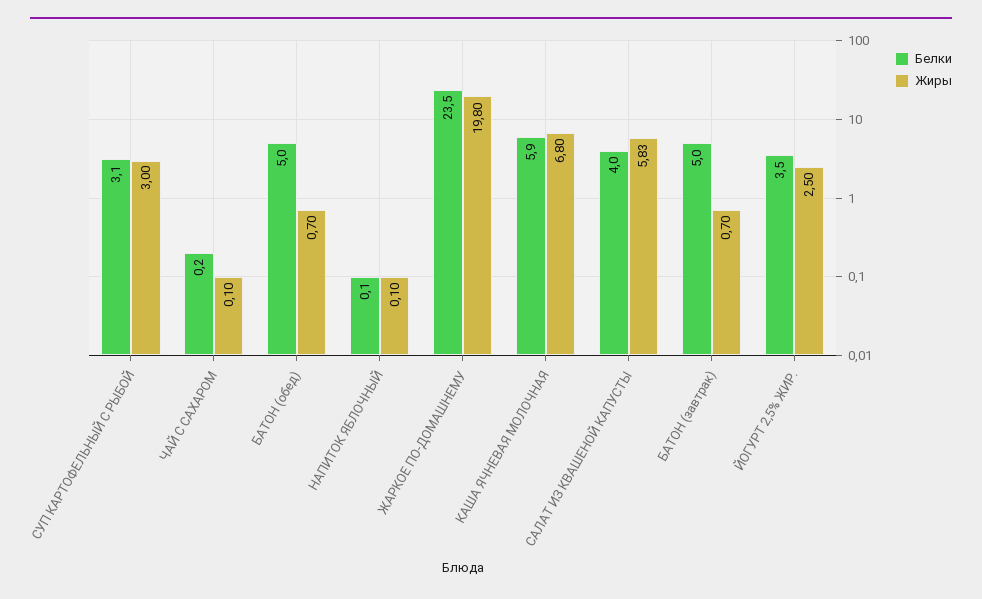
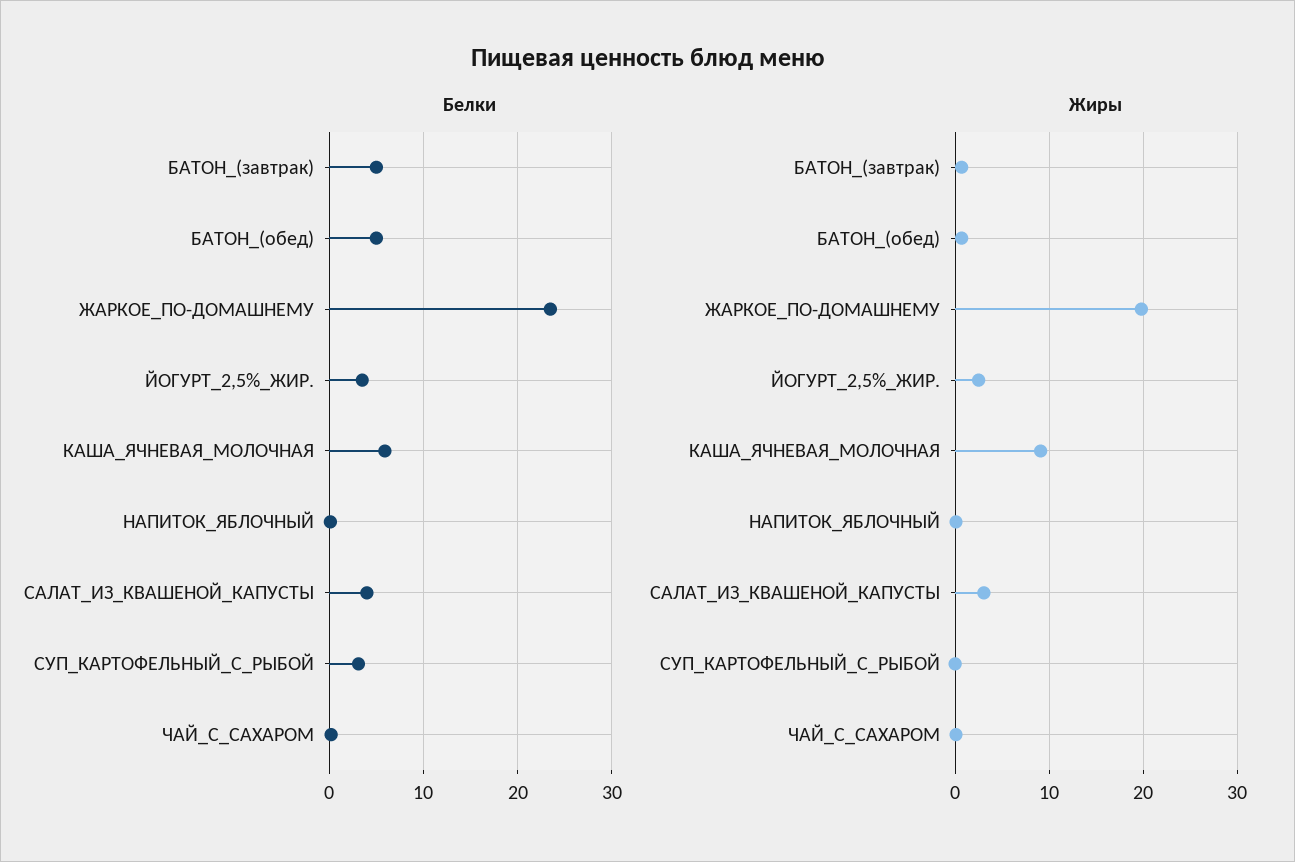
Жиры, СУП КАРТОФЕЛЬНЫЙ С РЫБОЙ: 3 -> 0
Жиры, КАША ЯЧНЕВАЯ МОЛОЧНАЯ: 6.8 -> 9
Жиры, САЛАТ ИЗ КВАШЕНОЙ КАПУСТЫ: 5.83 -> 3

